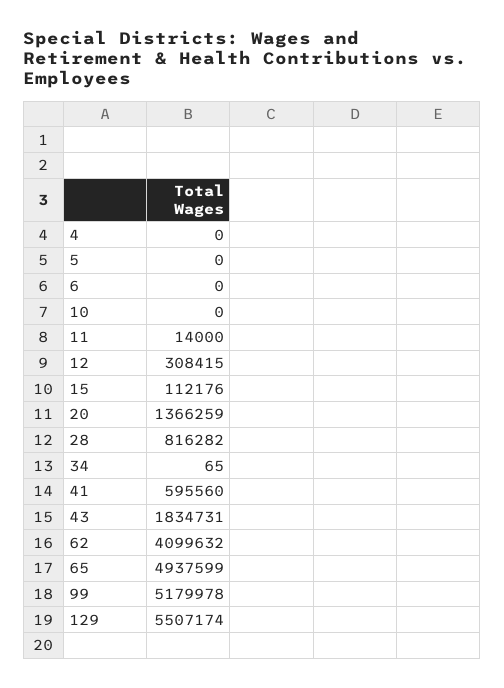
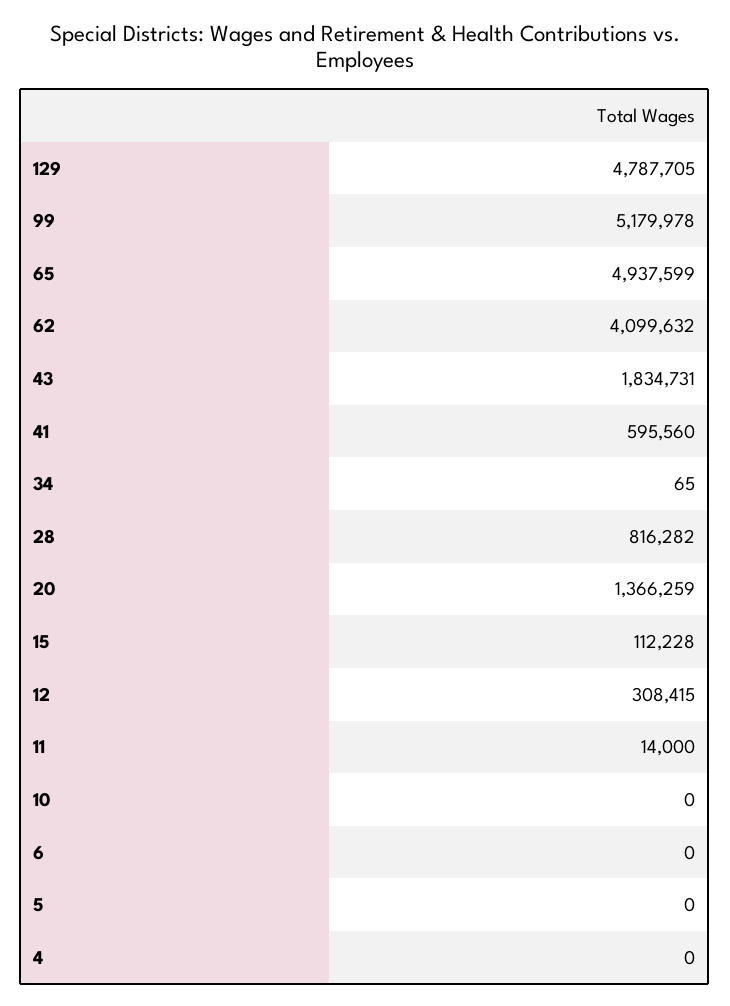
15: 112176 -> 112228
129: 5507174 -> 4787705

